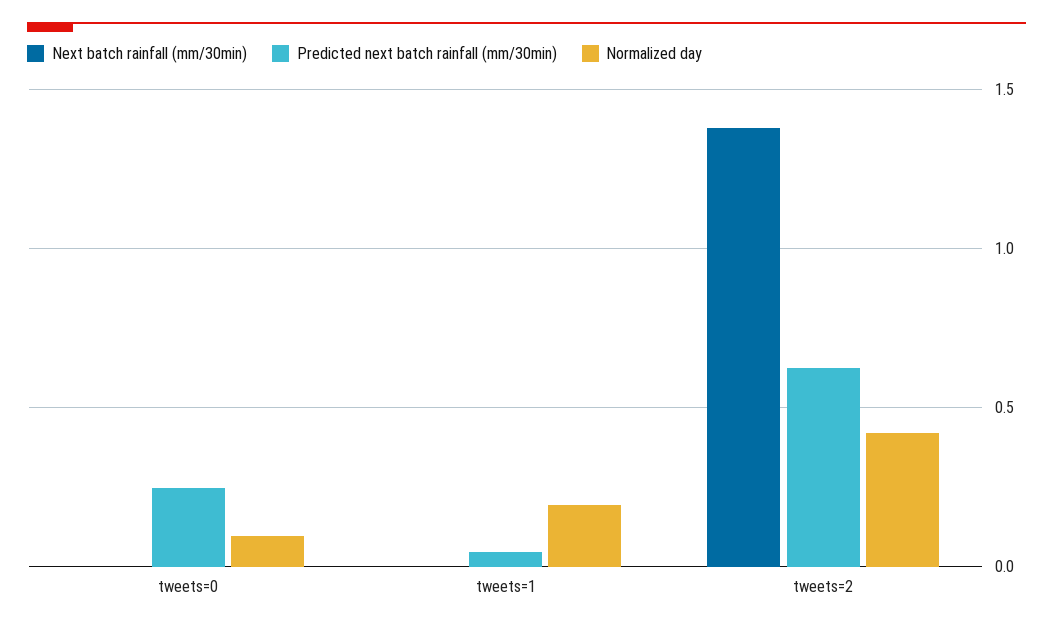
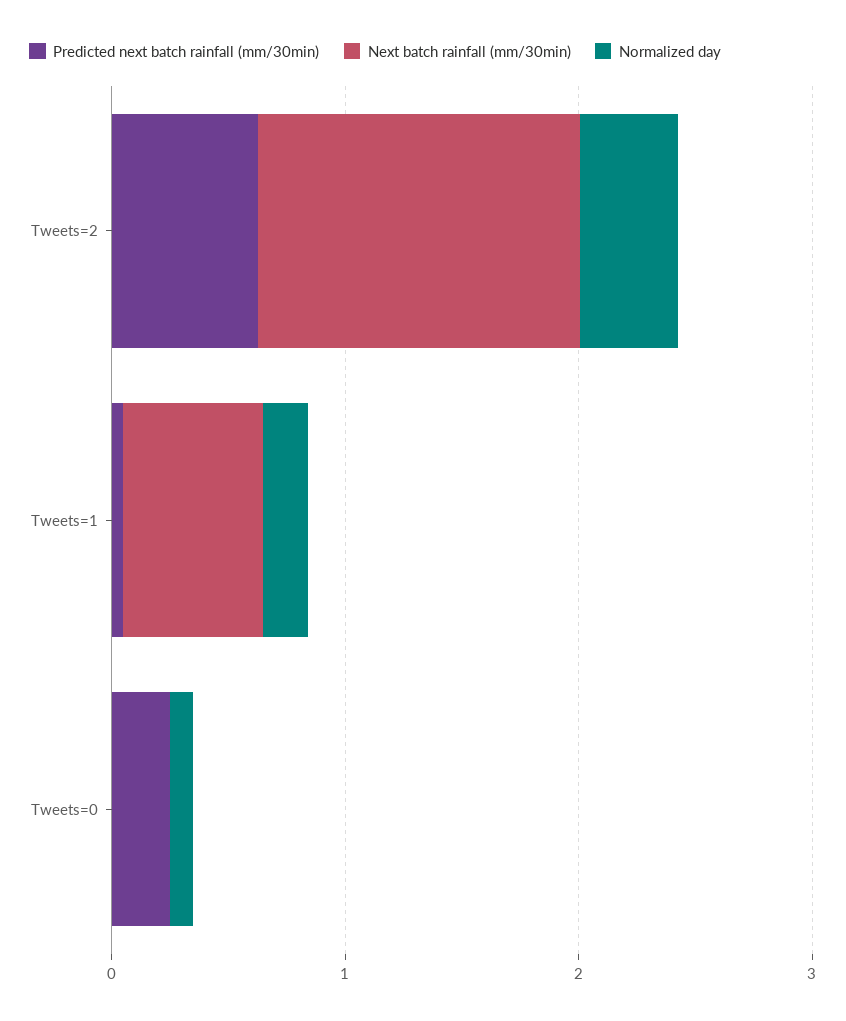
Next batch rainfall (mm/30min), tweets=1: 0 -> 0.6

